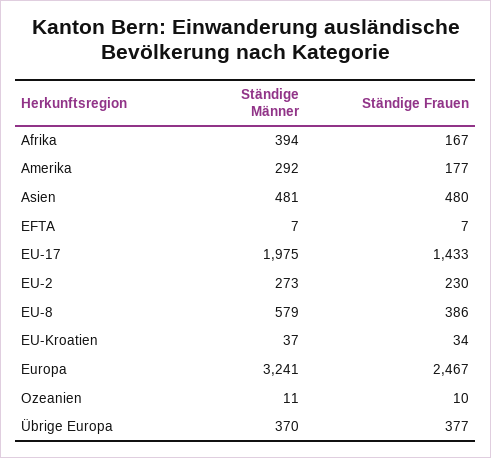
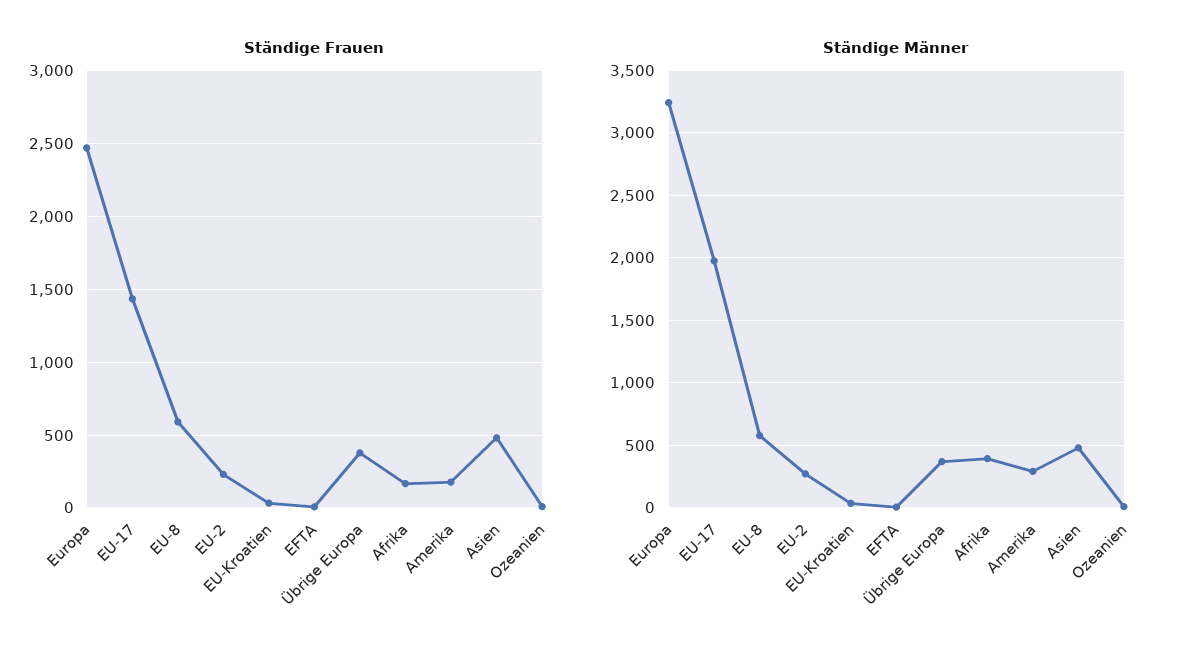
Ständige Frauen, EU-8: 386 -> 600

